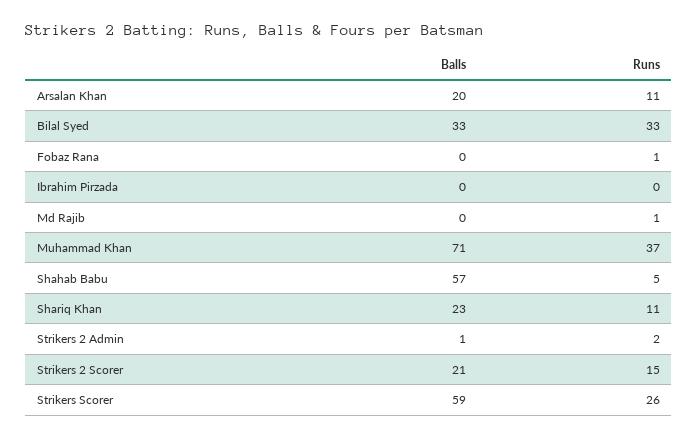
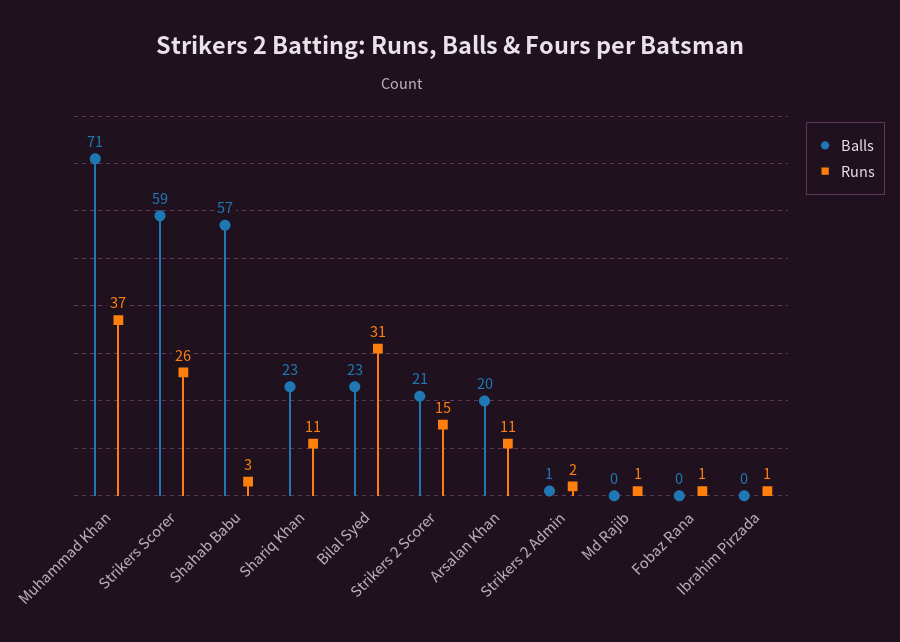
Balls, Bilal Syed: 33 -> 23
Runs, Bilal Syed: 33 -> 31
Runs, Ibrahim Pirzada: 0 -> 1
Runs, Shahab Babu: 5 -> 3

